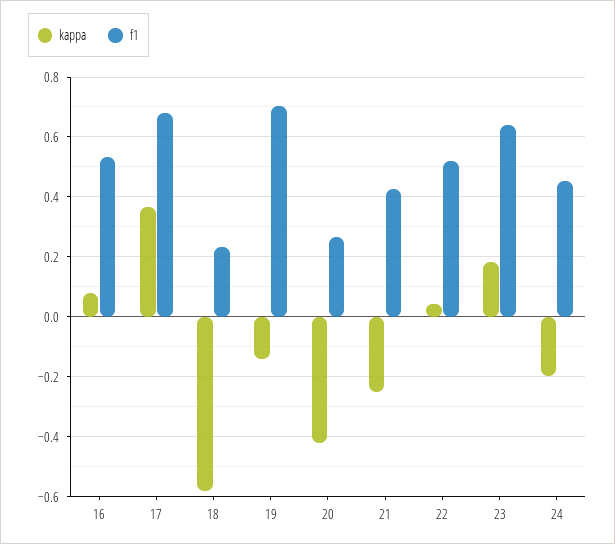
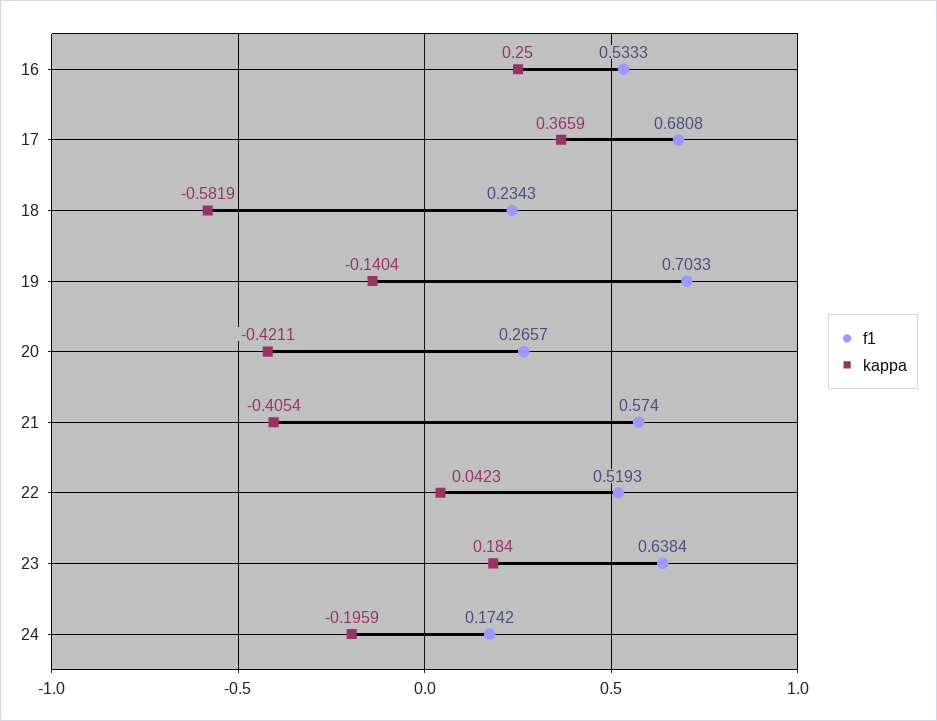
kappa, 16: 0.075 -> 0.25
kappa, 21: -0.25 -> -0.4054
f1, 21: 0.425 -> 0.574
f1, 24: 0.45 -> 0.1742

